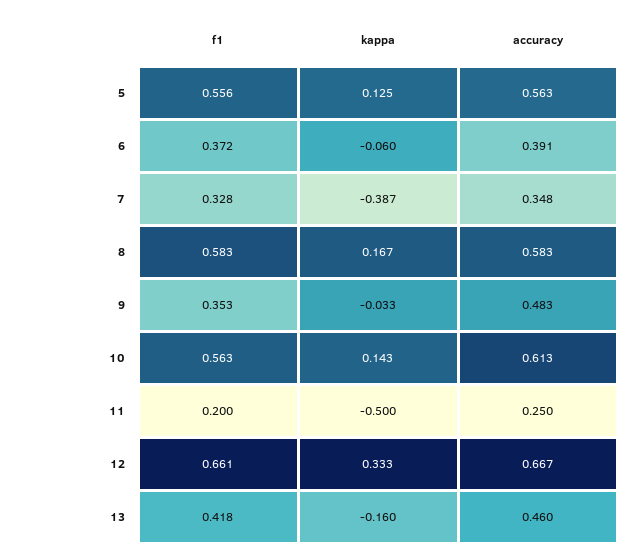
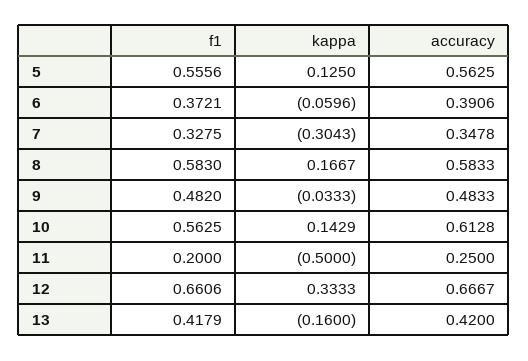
kappa, 7: -0.387 -> -0.3043
f1, 9: 0.353 -> 0.482
accuracy, 13: 0.46 -> 0.42

